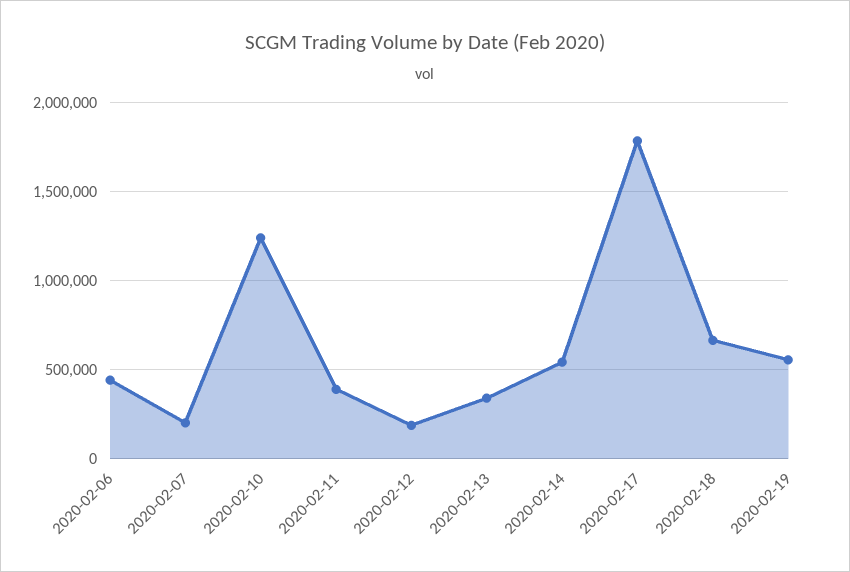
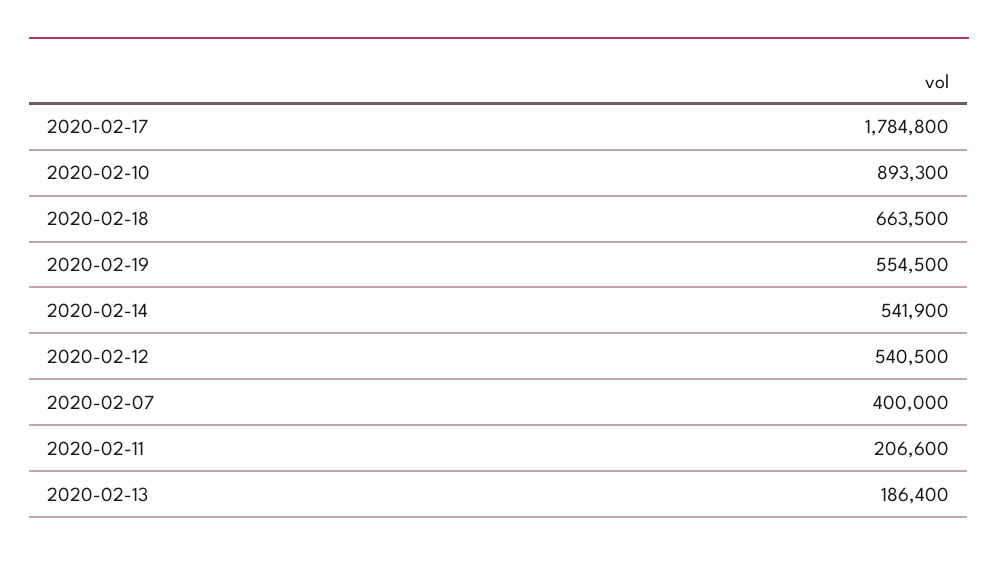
2020-02-06: 450000 -> none
2020-02-07: 200000 -> 400000
2020-02-10: 1250000 -> 893300
2020-02-11: 400000 -> 206600
2020-02-12: 200000 -> 540500
2020-02-13: 350000 -> 186400

